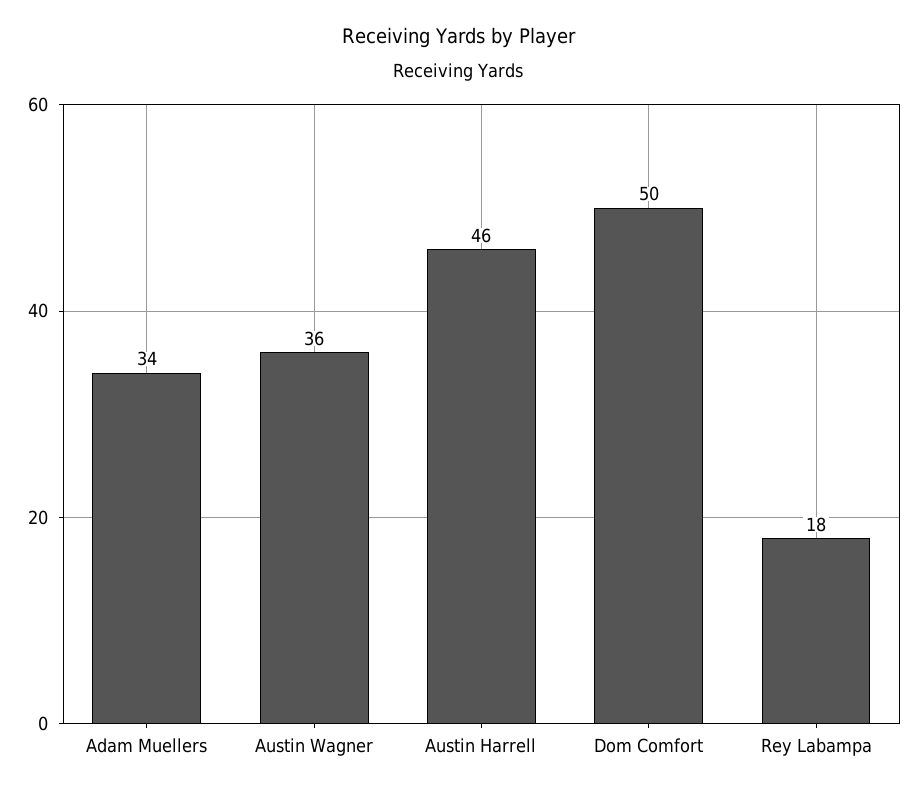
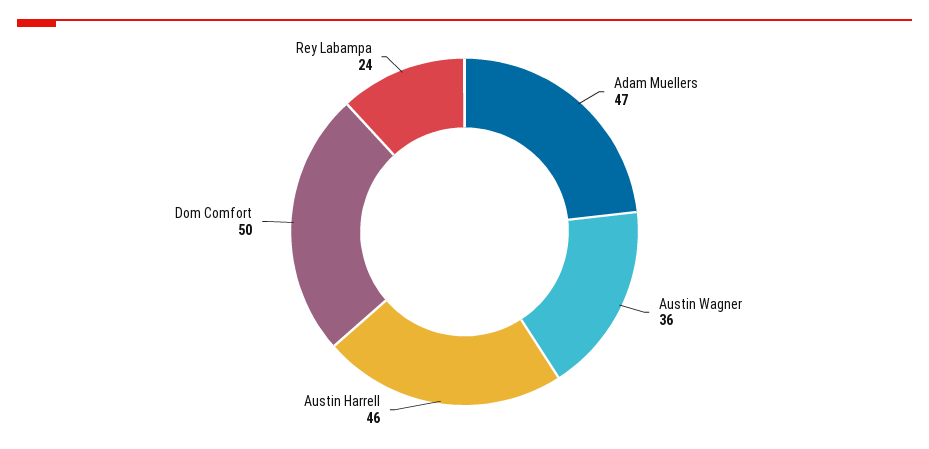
Adam Muellers: 34 -> 47
Rey Labampa: 18 -> 24

